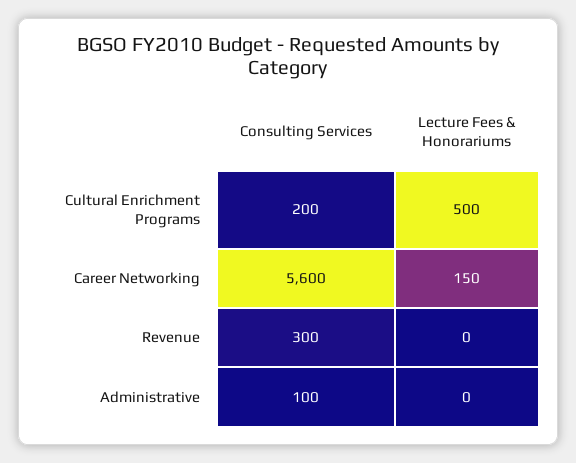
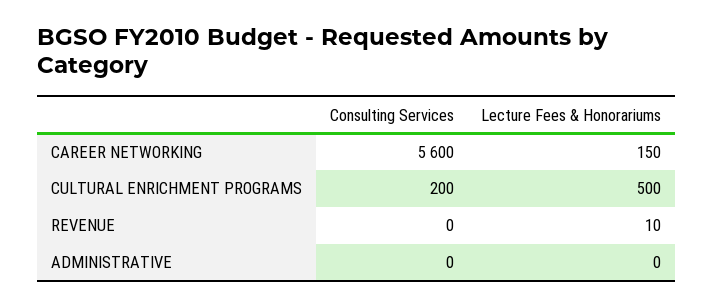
Consulting Services, Revenue: 300 -> 0
Lecture Fees & Honorariums, Revenue: 0 -> 10
Consulting Services, Administrative: 100 -> 0

